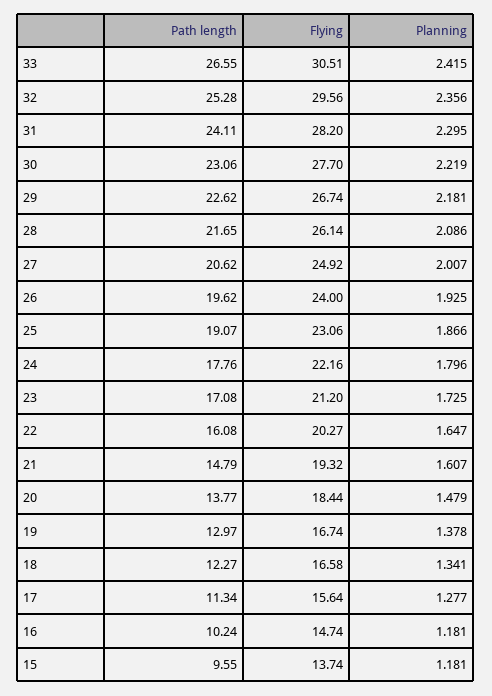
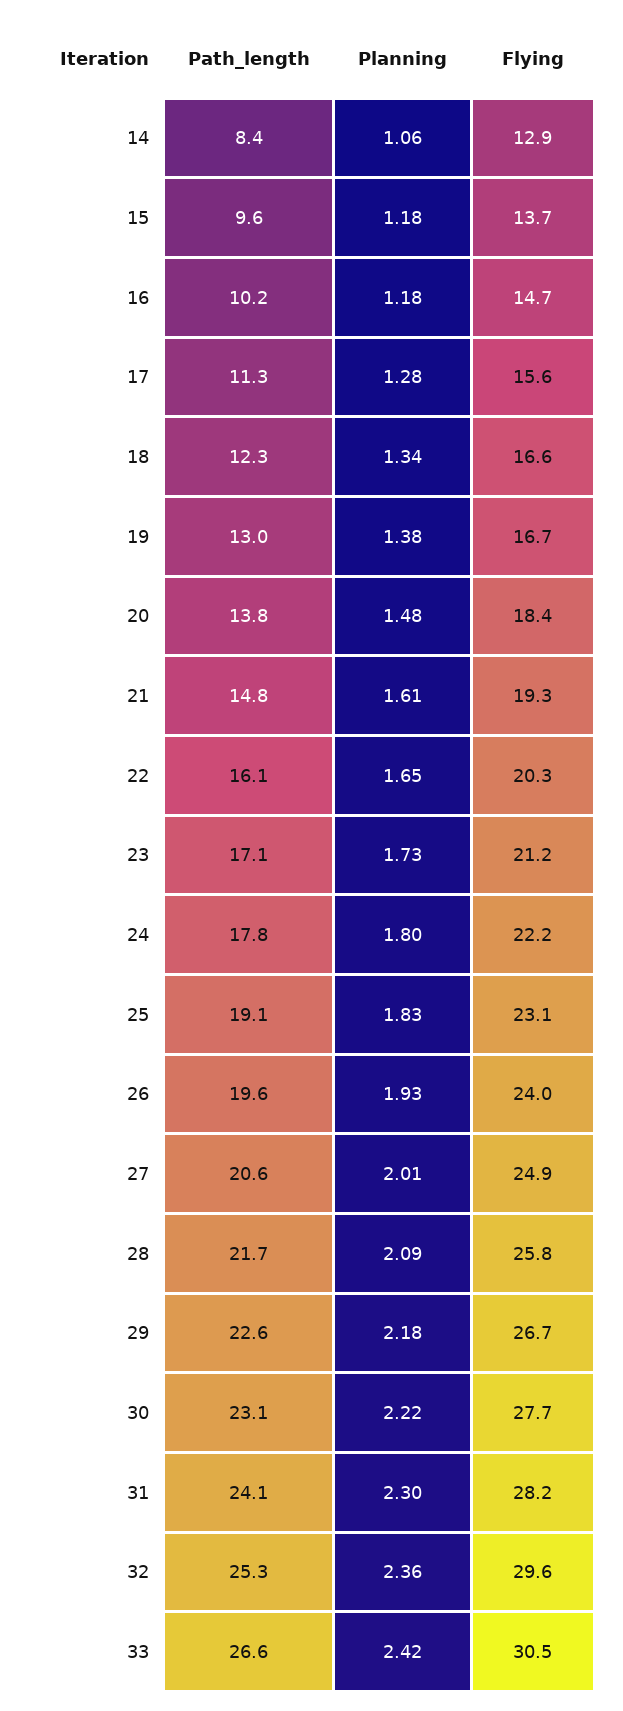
Flying, 28: 26.14 -> 25.8
Planning, 25: 1.866 -> 1.83
Path length, 14: none -> 8.4
Planning, 14: none -> 1.06
Flying, 14: none -> 12.9

